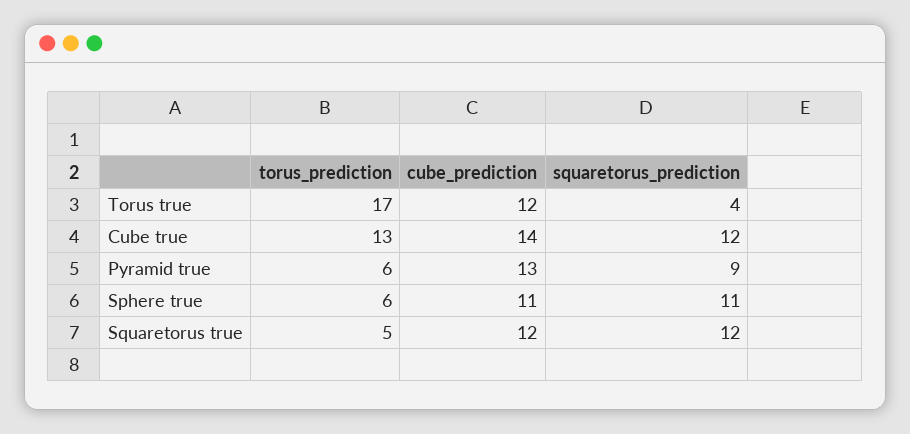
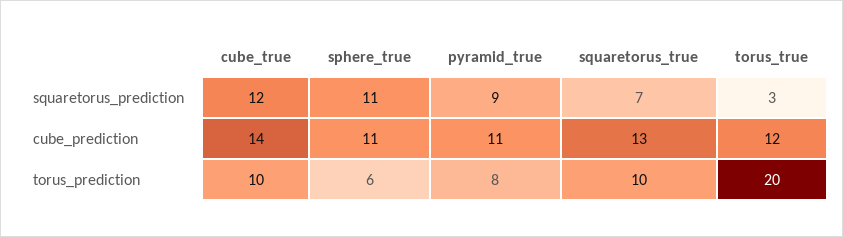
torus_prediction, Torus true: 17 -> 20
squaretorus_prediction, Torus true: 4 -> 3
torus_prediction, Cube true: 13 -> 10
torus_prediction, Pyramid true: 6 -> 8
cube_prediction, Pyramid true: 13 -> 11
torus_prediction, Squaretorus true: 5 -> 10
cube_prediction, Squaretorus true: 12 -> 13
squaretorus_prediction, Squaretorus true: 12 -> 7

